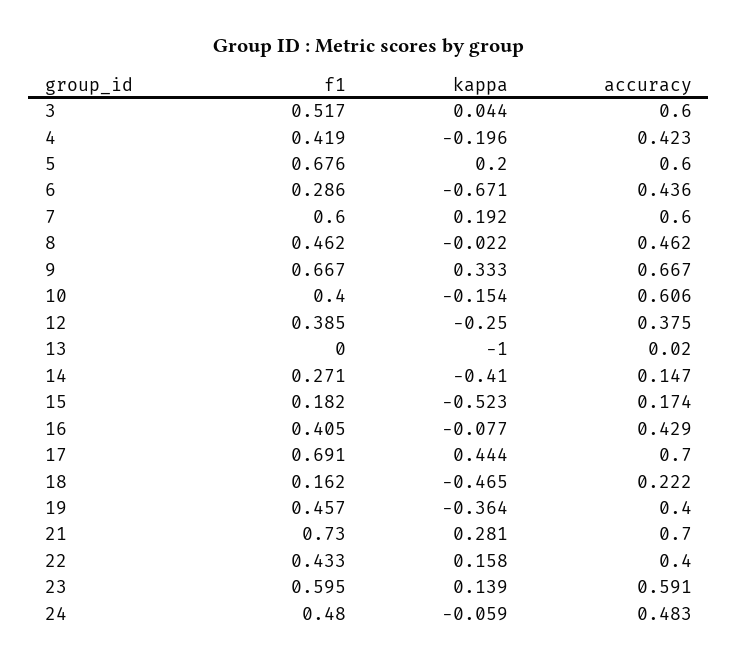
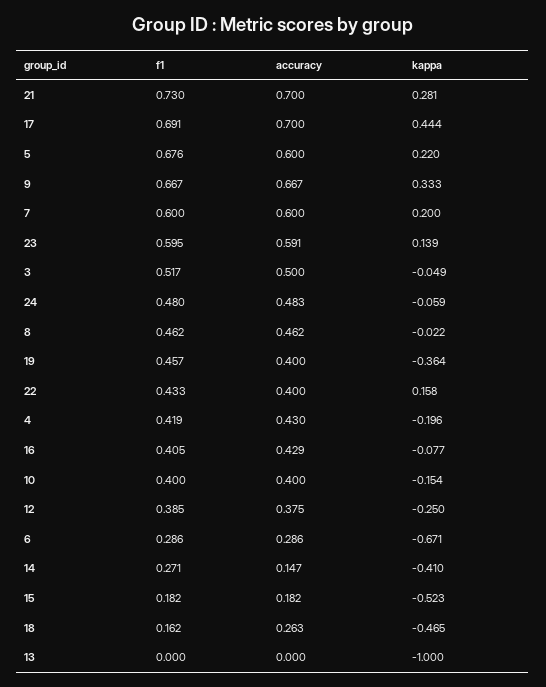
kappa, 3: 0.044 -> -0.049
accuracy, 3: 0.6 -> 0.5
accuracy, 4: 0.423 -> 0.43
kappa, 5: 0.2 -> 0.22
accuracy, 6: 0.436 -> 0.286
kappa, 7: 0.192 -> 0.2
accuracy, 10: 0.606 -> 0.4
accuracy, 13: 0.02 -> 0
accuracy, 15: 0.174 -> 0.182
accuracy, 18: 0.222 -> 0.263

